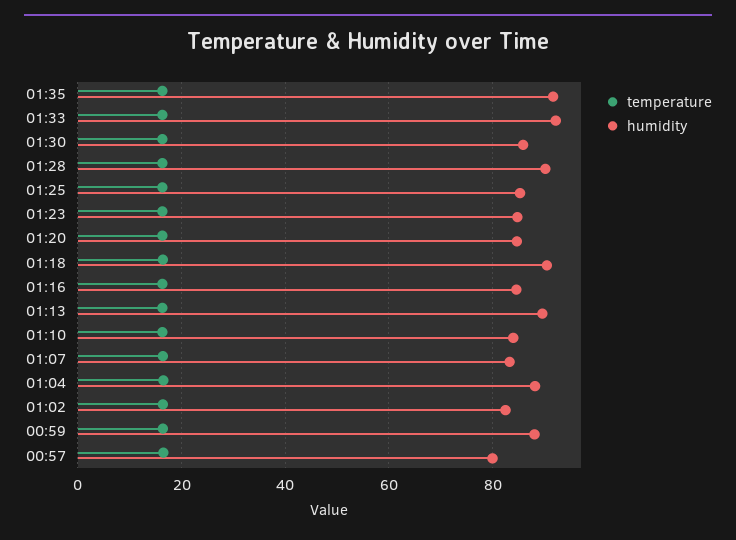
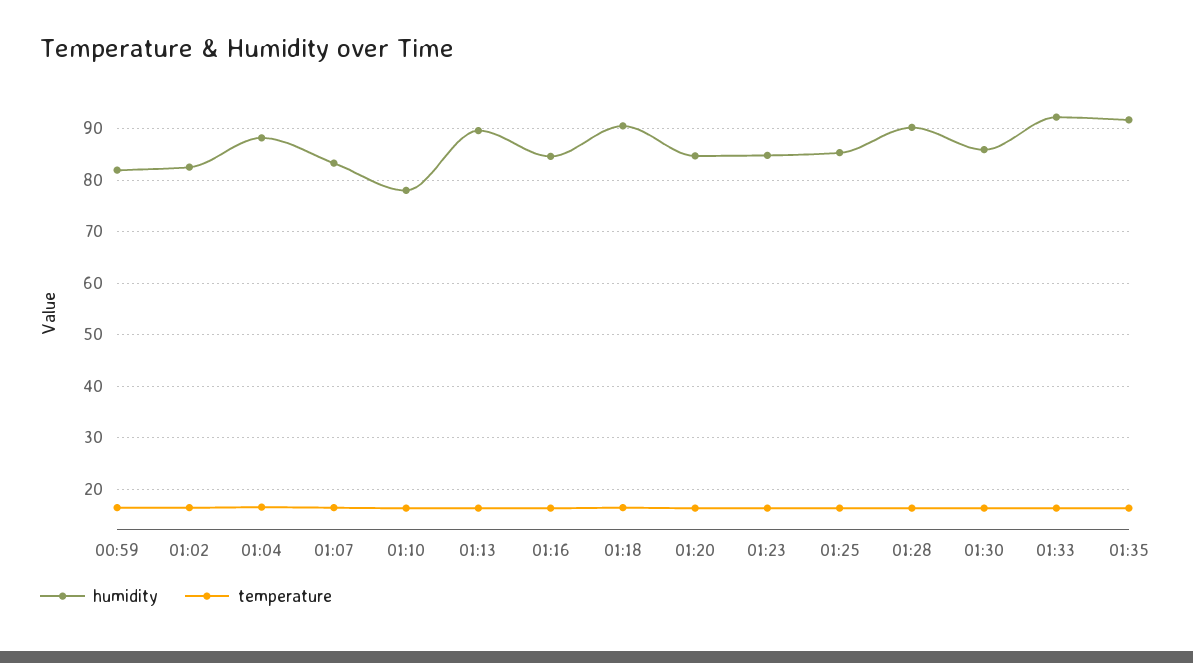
humidity, 01:10: 84 -> 78
humidity, 00:59: 88 -> 82
temperature, 00:57: 16 -> none
humidity, 00:57: 80 -> none

